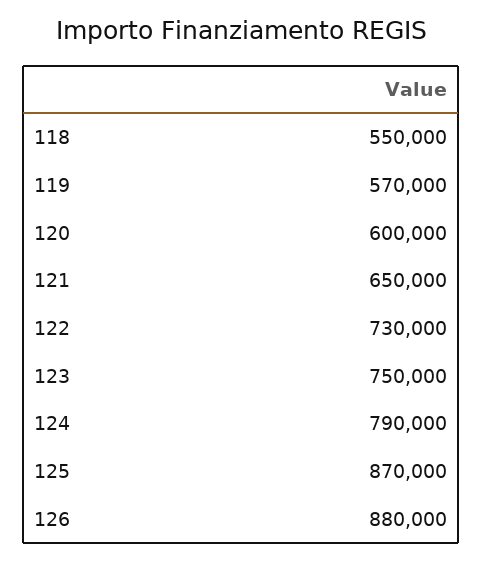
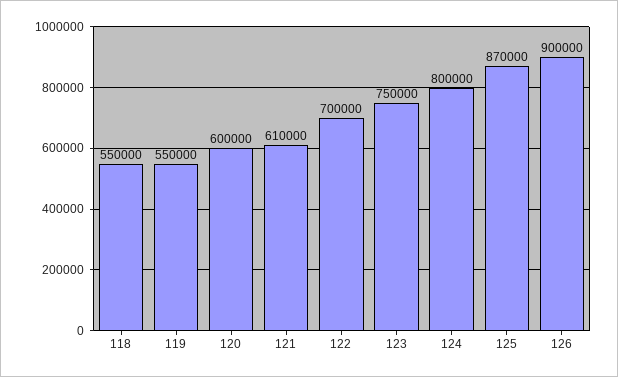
119: 570000 -> 550000
121: 650000 -> 610000
122: 730000 -> 700000
124: 790000 -> 800000
126: 880000 -> 900000

